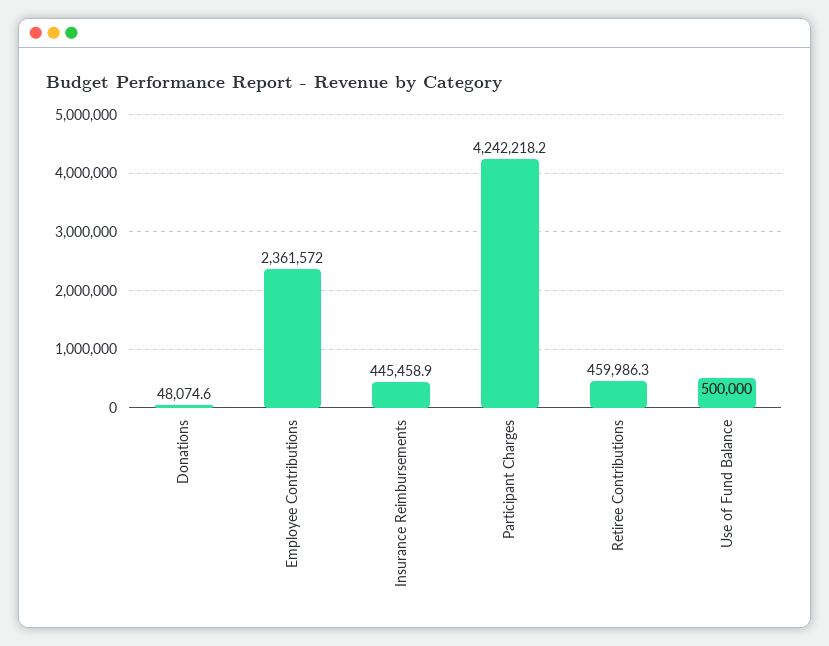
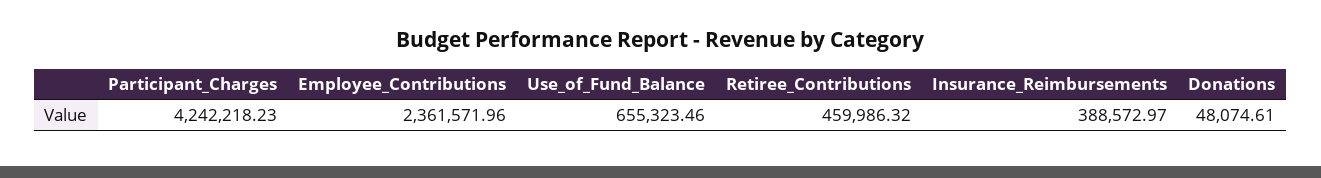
Insurance Reimbursements: 445458.9 -> 388572.97
Use of Fund Balance: 500000 -> 655323.46

